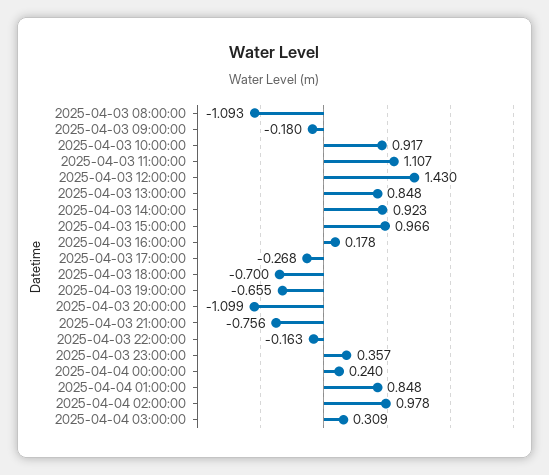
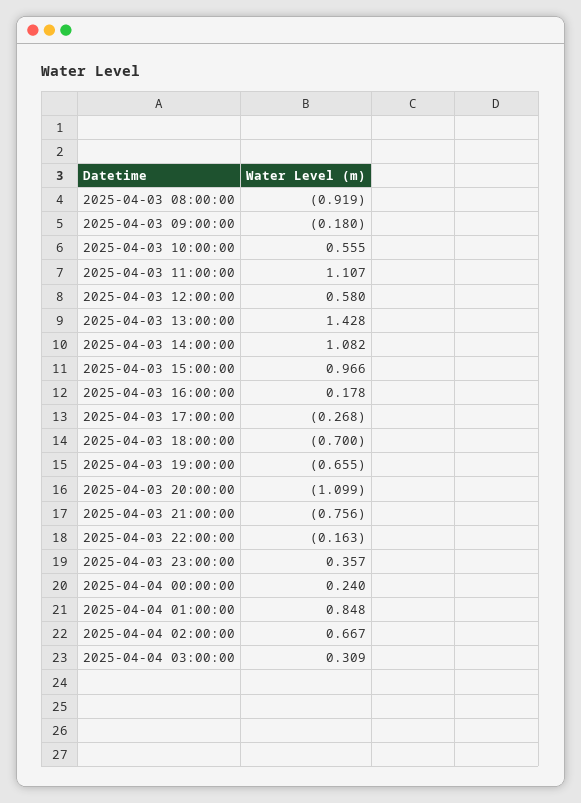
2025-04-03 08:00:00: -1.093 -> -0.919
2025-04-03 10:00:00: 0.917 -> 0.555
2025-04-03 12:00:00: 1.43 -> 0.58
2025-04-03 13:00:00: 0.848 -> 1.428
2025-04-03 14:00:00: 0.923 -> 1.082
2025-04-04 02:00:00: 0.978 -> 0.667

